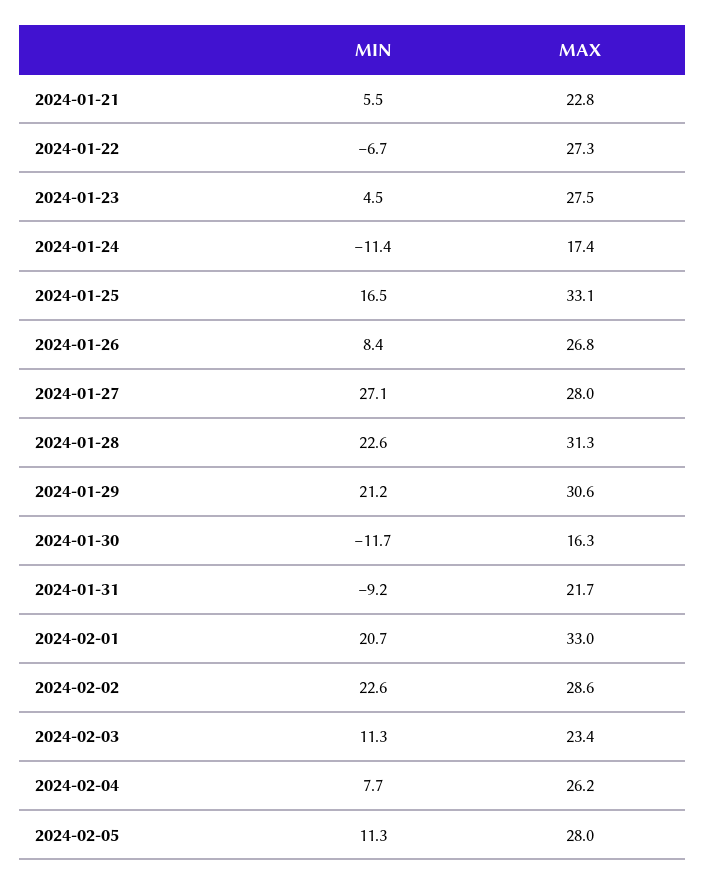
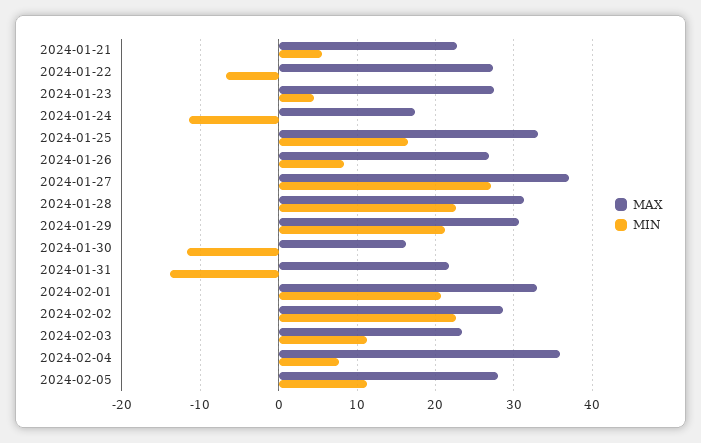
MAX, 2024-01-27: 28 -> 37
MIN, 2024-01-31: -9.2 -> -14
MAX, 2024-02-04: 26.2 -> 36

